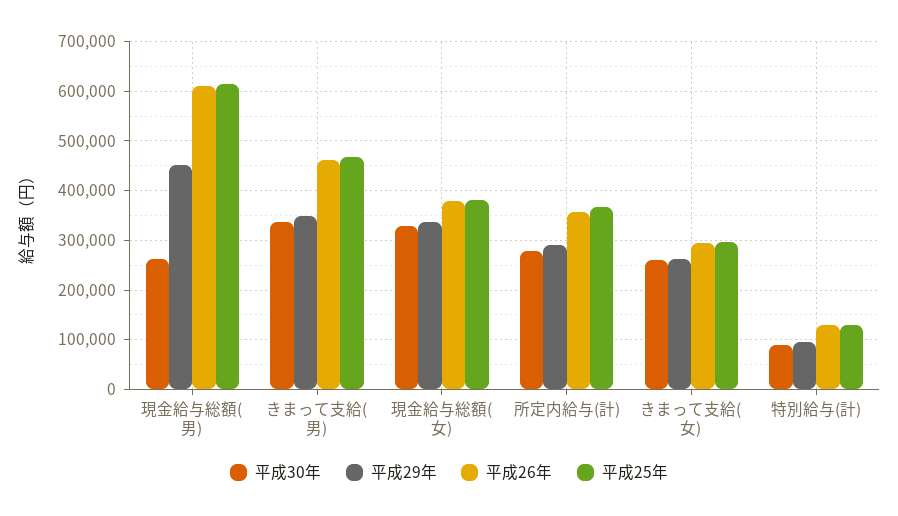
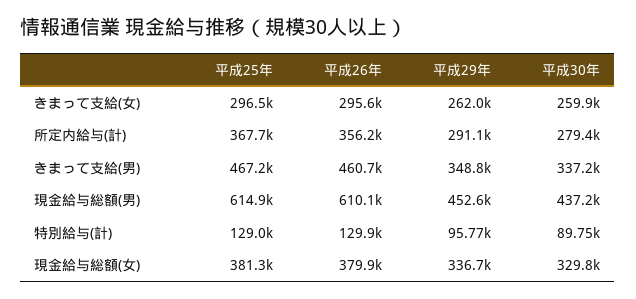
平成30年, 現金給与総額(男): 260000 -> 437200

